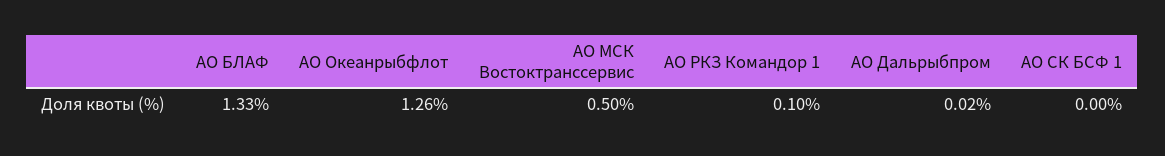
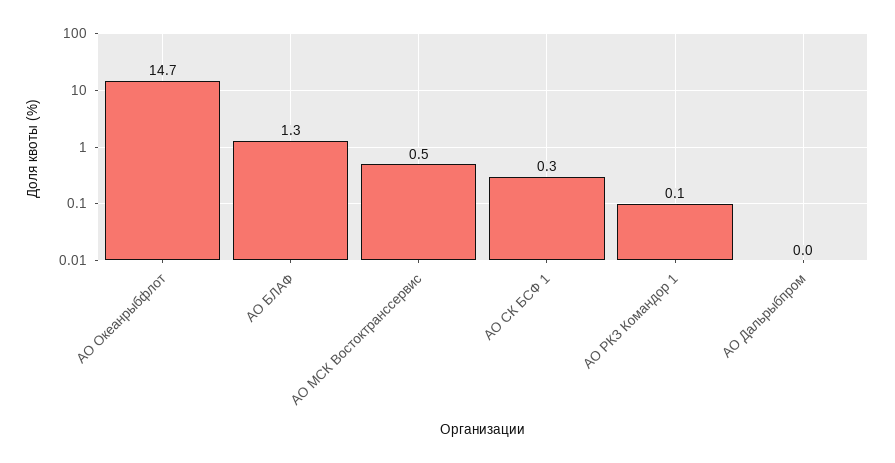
АО Океанрыбфлот: 1.26 -> 14.7
АО СК БСФ 1: 0 -> 0.3

